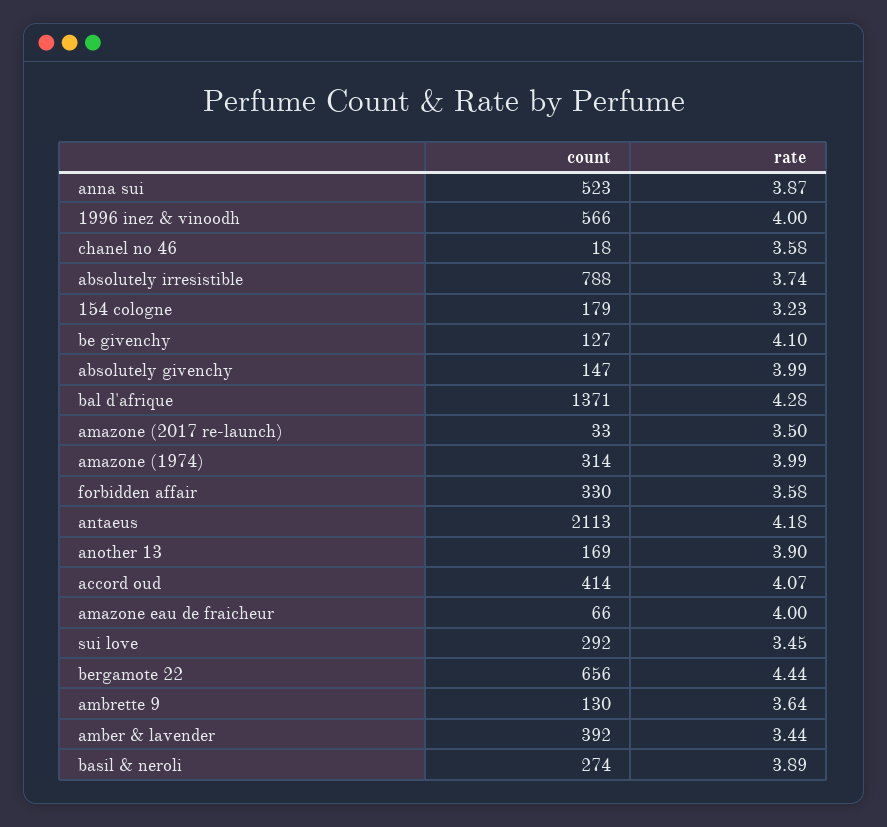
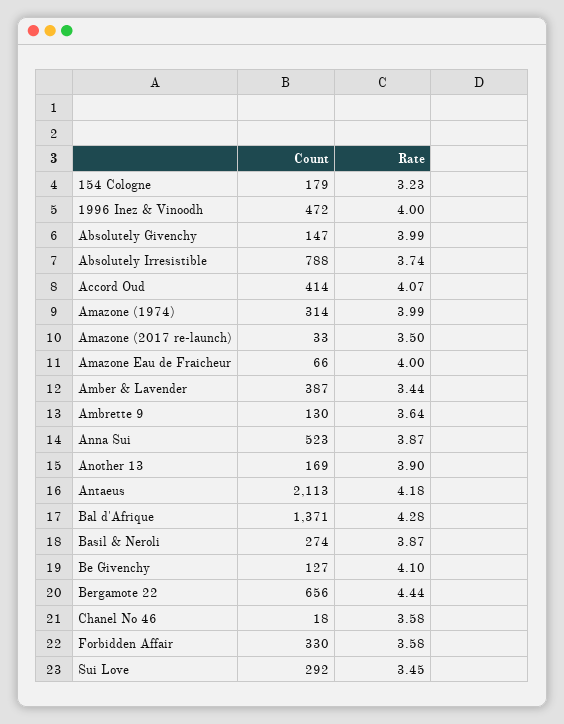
count, 1996 inez & vinoodh: 566 -> 472
count, amber & lavender: 392 -> 387
rate, basil & neroli: 3.89 -> 3.87

